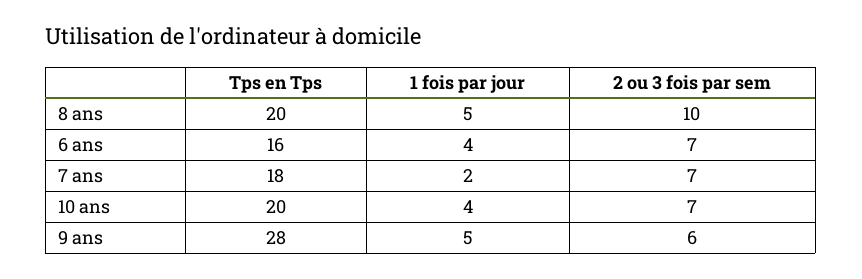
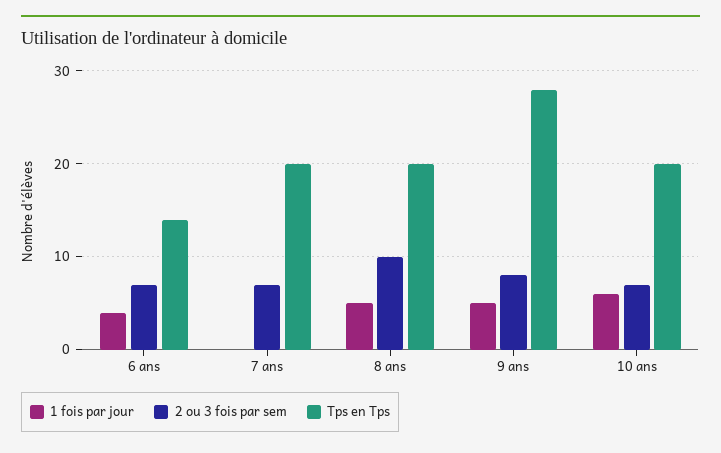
Tps en Tps, 6 ans: 16 -> 14
Tps en Tps, 7 ans: 18 -> 20
1 fois par jour, 7 ans: 2 -> 0
1 fois par jour, 10 ans: 4 -> 6
2 ou 3 fois par sem, 9 ans: 6 -> 8

